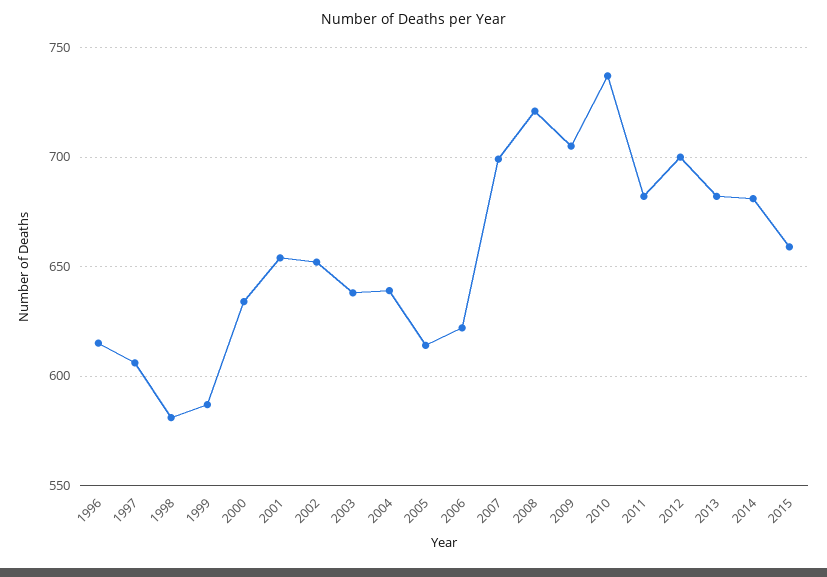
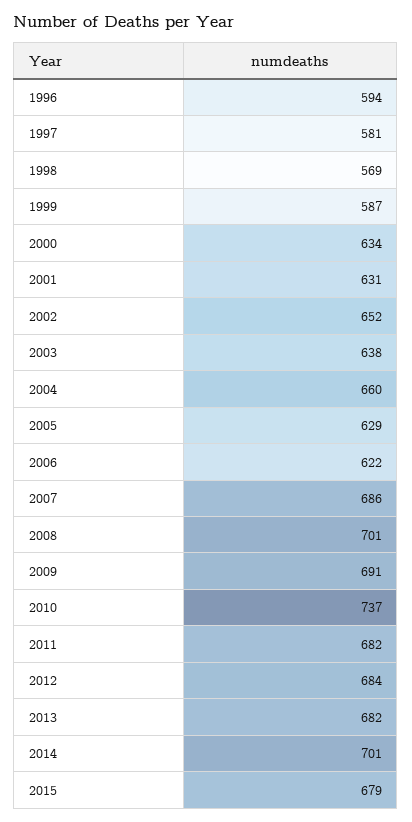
1996: 615 -> 594
1997: 605 -> 581
1998: 580 -> 569
2001: 655 -> 631
2004: 640 -> 660
2005: 615 -> 629
2007: 700 -> 686
2008: 720 -> 701
2009: 705 -> 691
2012: 700 -> 684
2014: 680 -> 701
2015: 660 -> 679

